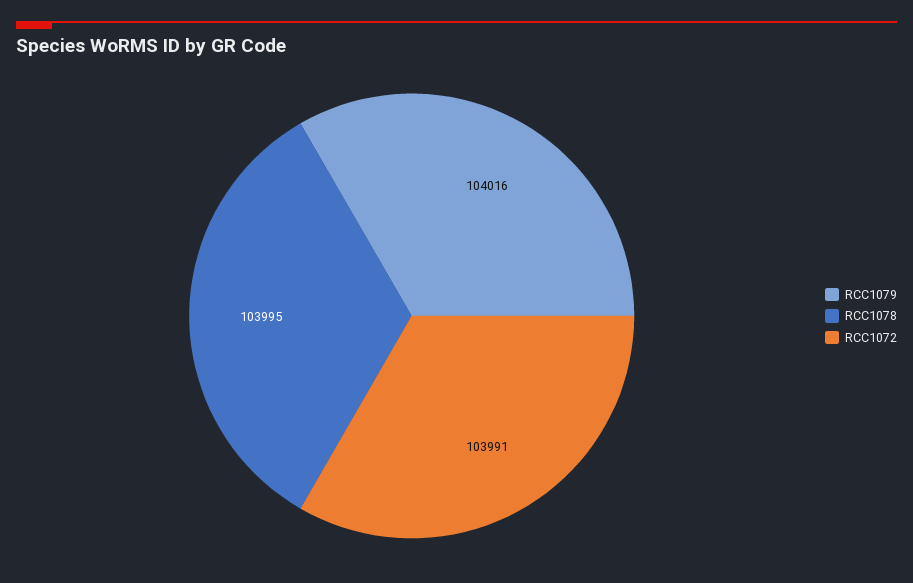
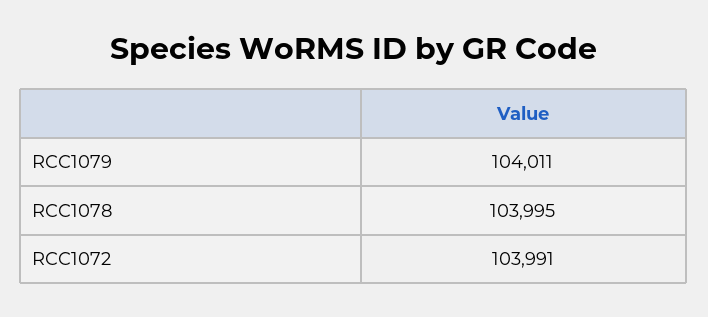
RCC1079: 104016 -> 104011

